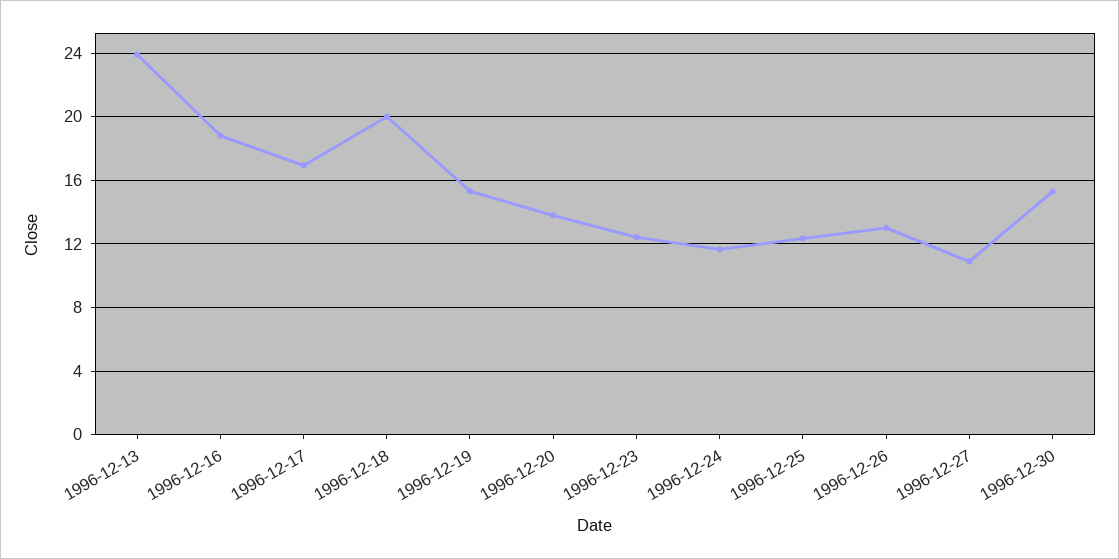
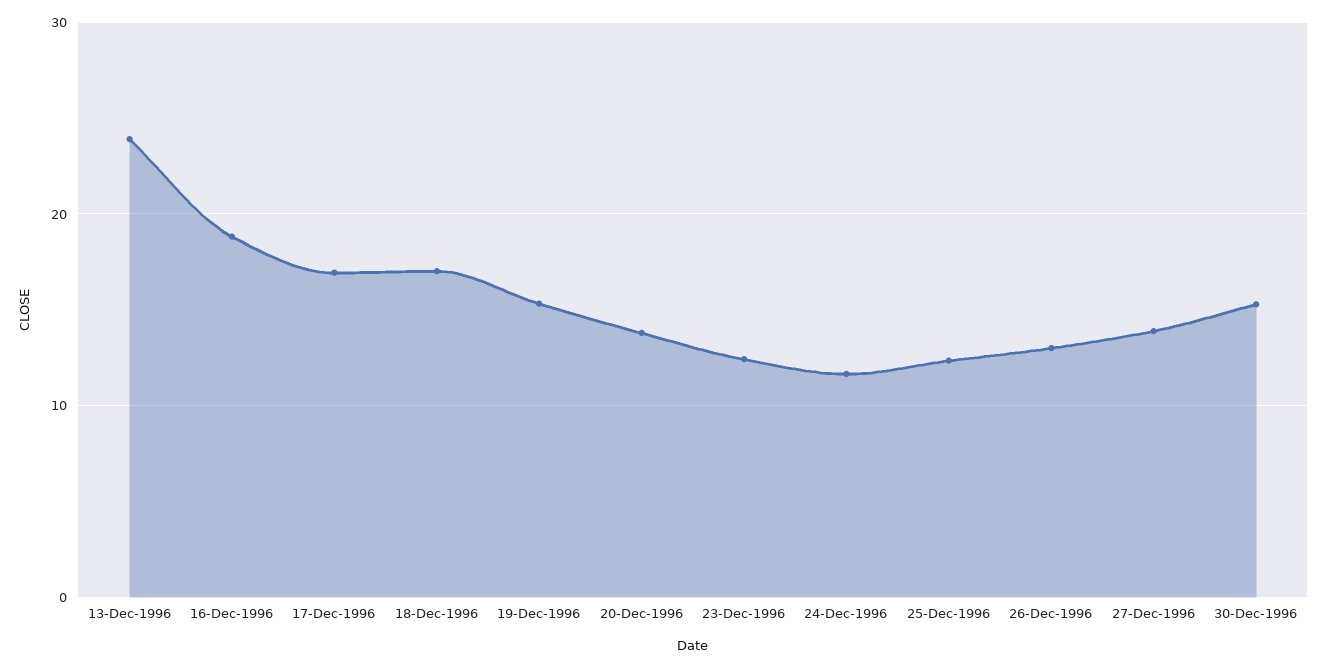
1996-12-18: 20 -> 17
1996-12-27: 11 -> 14

